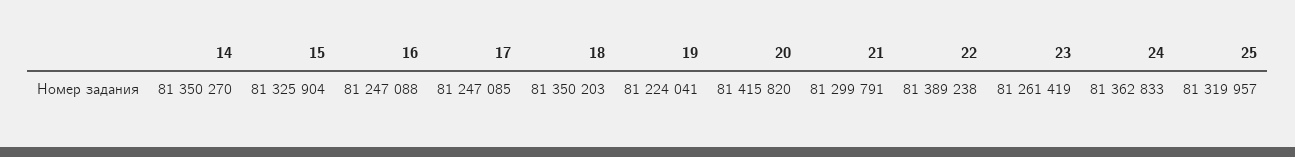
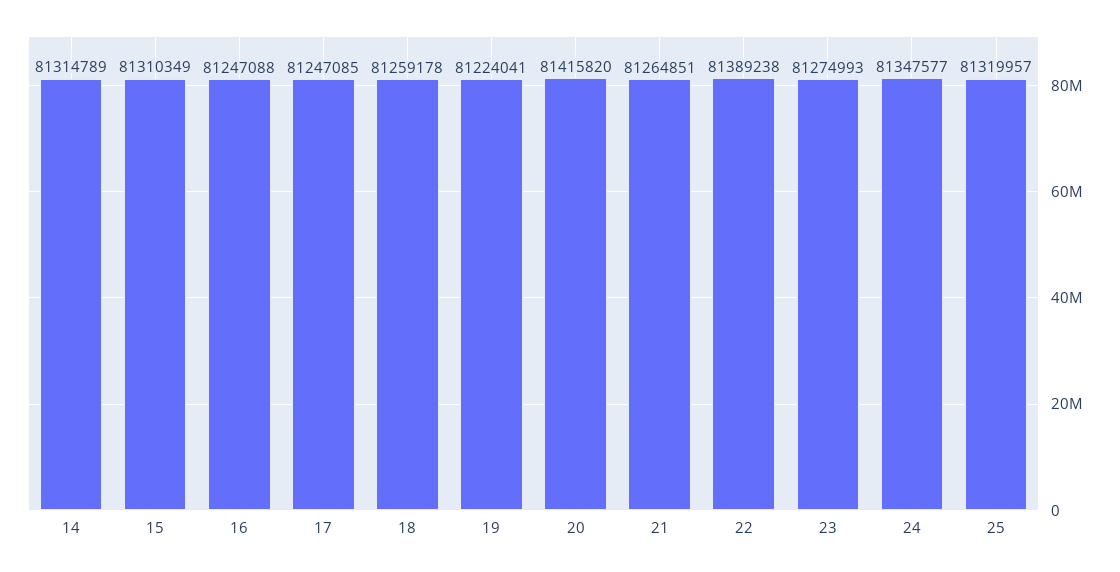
14: 81350270 -> 81314789
15: 81325904 -> 81310349
18: 81350203 -> 81259178
21: 81299791 -> 81264851
23: 81261419 -> 81274993
24: 81362833 -> 81347577

